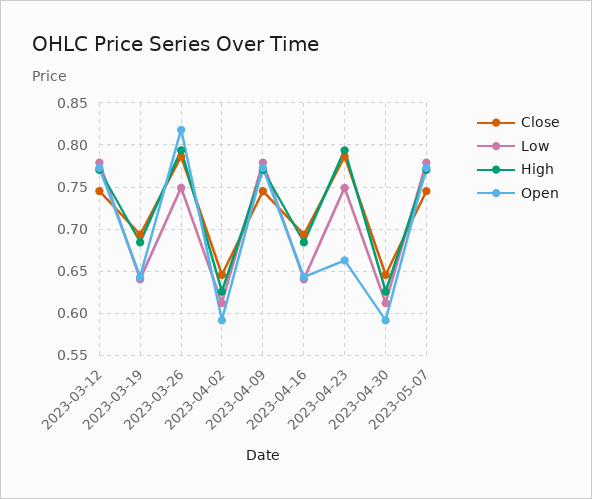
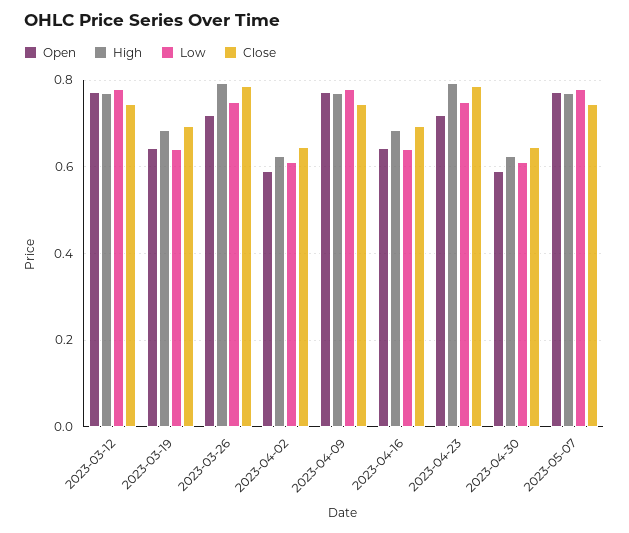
Open, 2023-03-26: 0.82 -> 0.72
Open, 2023-04-23: 0.66 -> 0.72

